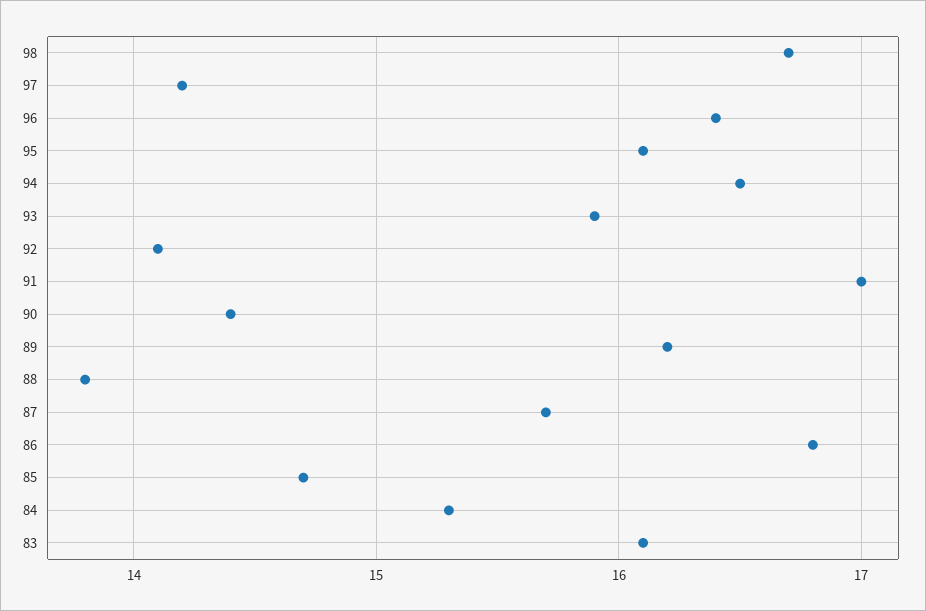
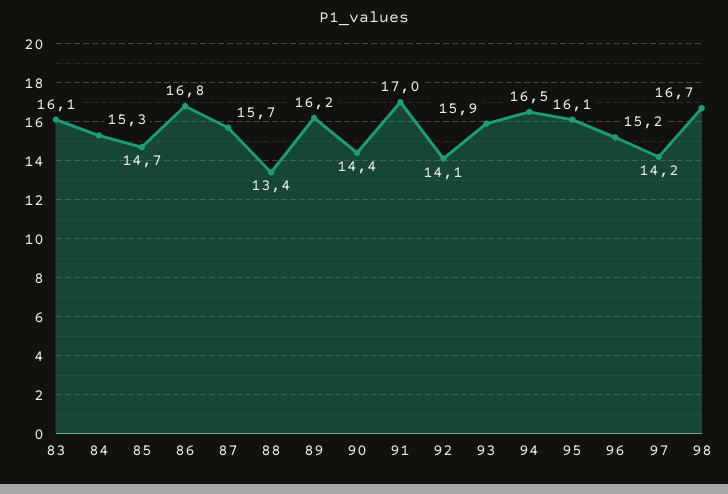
96: 16.4 -> 15.2
88: 13.8 -> 13.4

